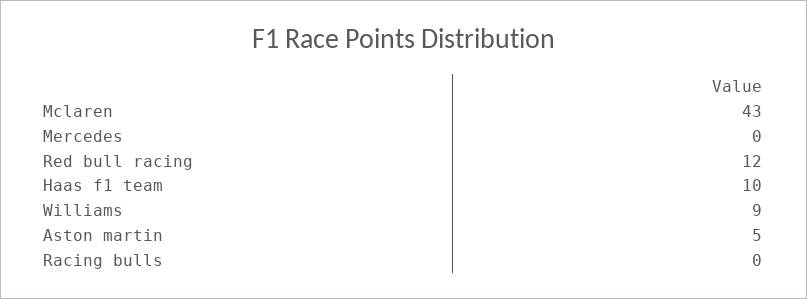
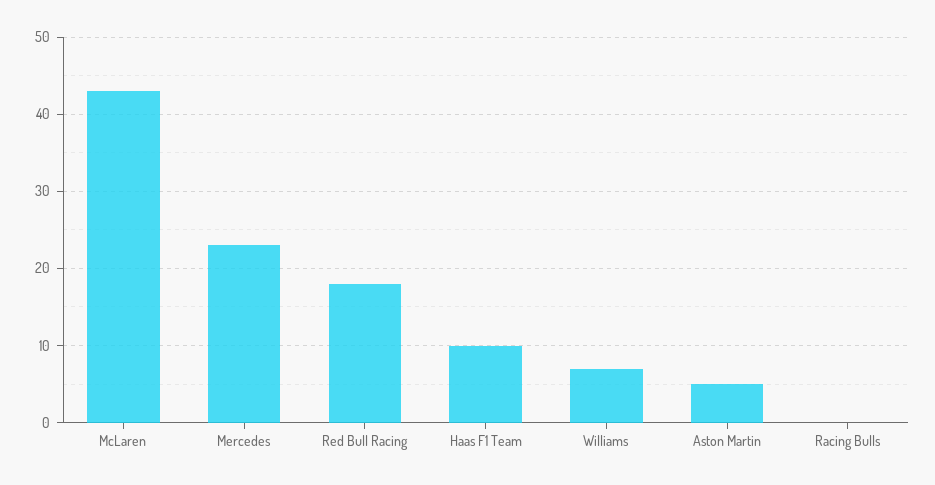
Mercedes: 0 -> 23
Red bull racing: 12 -> 18
Williams: 9 -> 7

